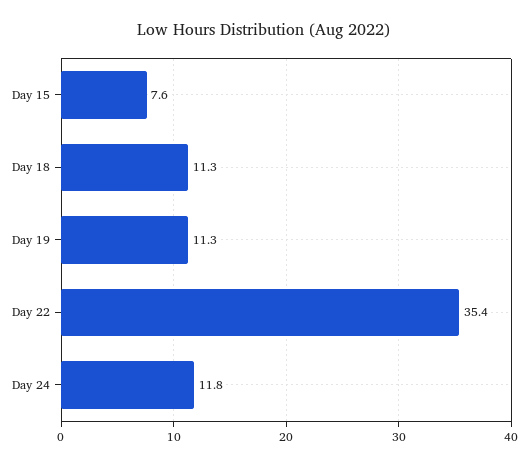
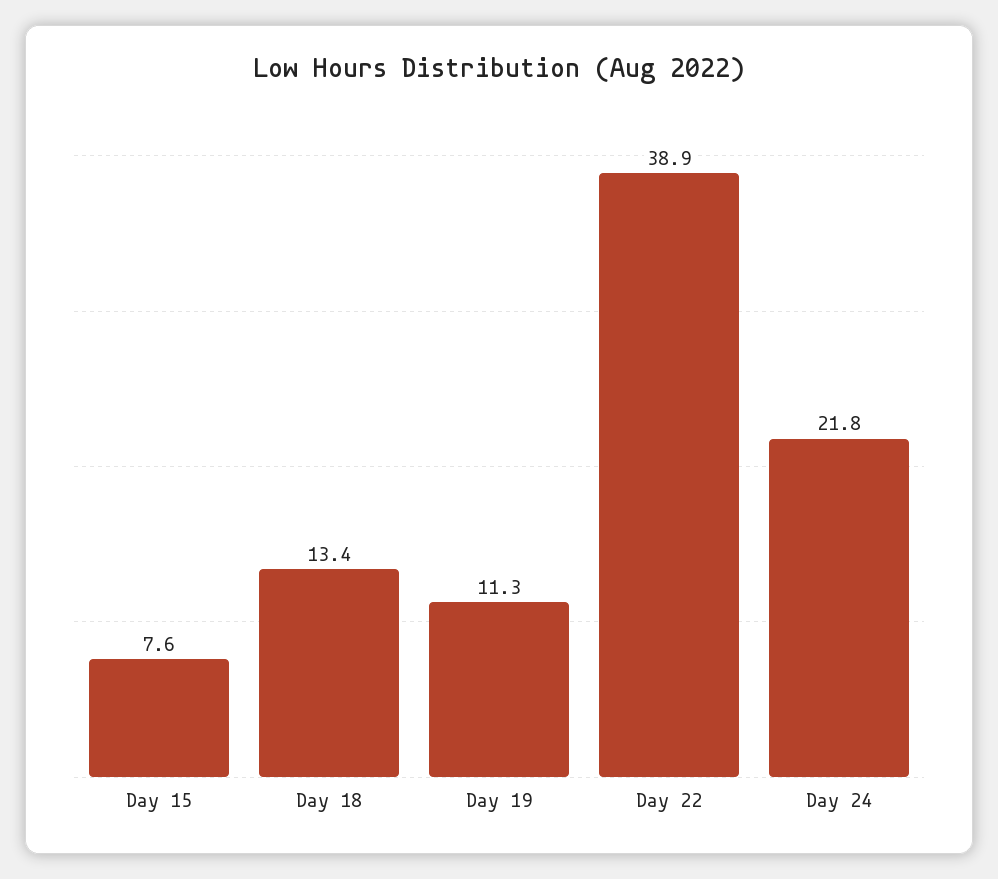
Day 18: 11.3 -> 13.4
Day 22: 35.4 -> 38.9
Day 24: 11.8 -> 21.8

